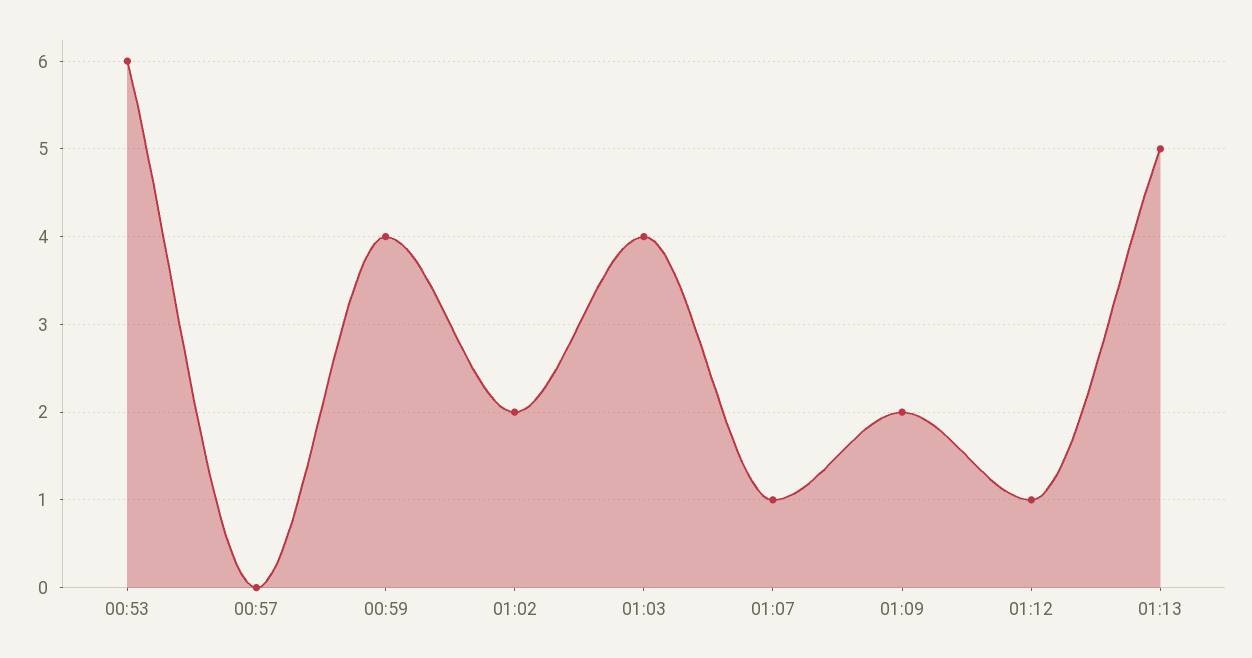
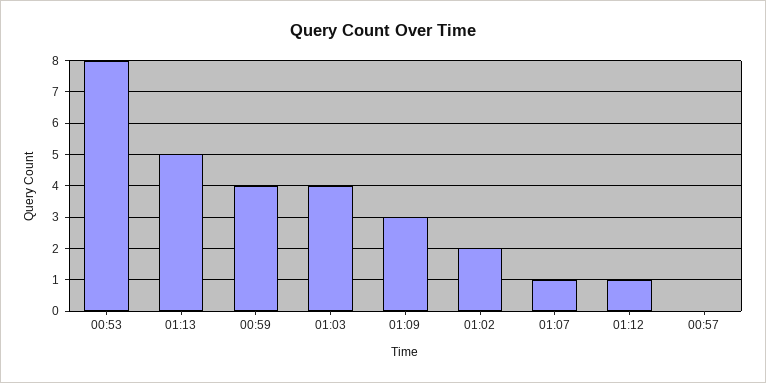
00:53: 6 -> 8
01:09: 2 -> 3

